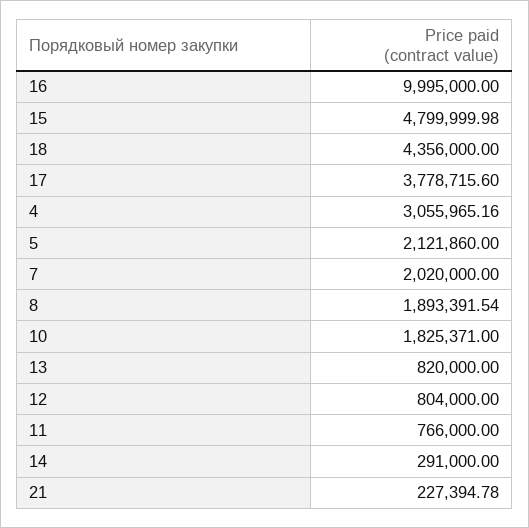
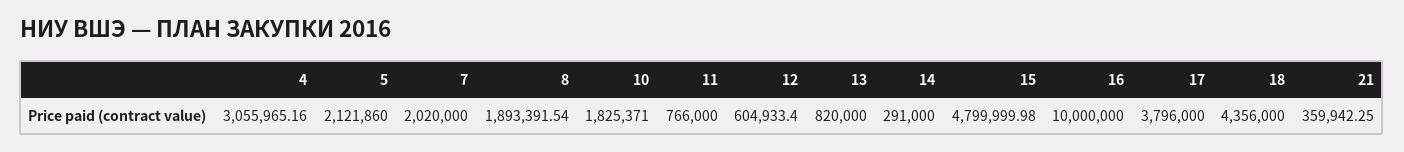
16: 9995000 -> 10000000
17: 3778715.6 -> 3796000
12: 804000 -> 604933.4
21: 227394.78 -> 359942.25

